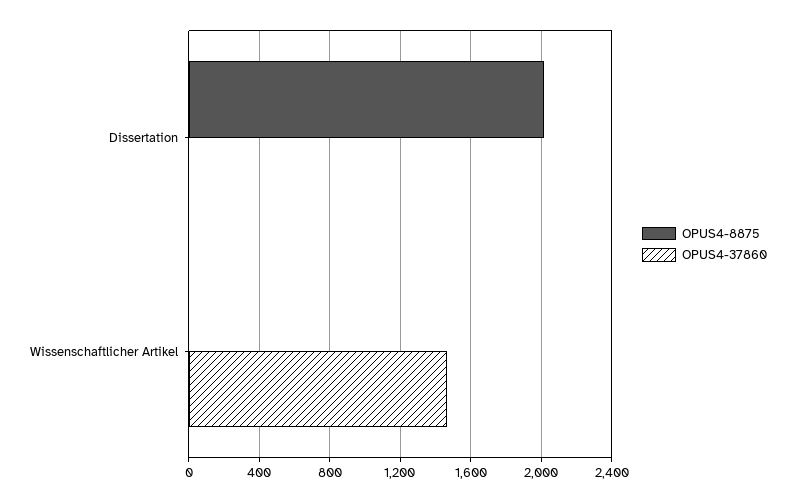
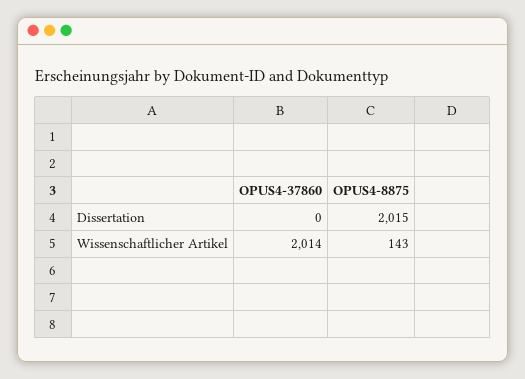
OPUS4-8875, Wissenschaftlicher Artikel: 0 -> 143
OPUS4-37860, Wissenschaftlicher Artikel: 1450 -> 2014

